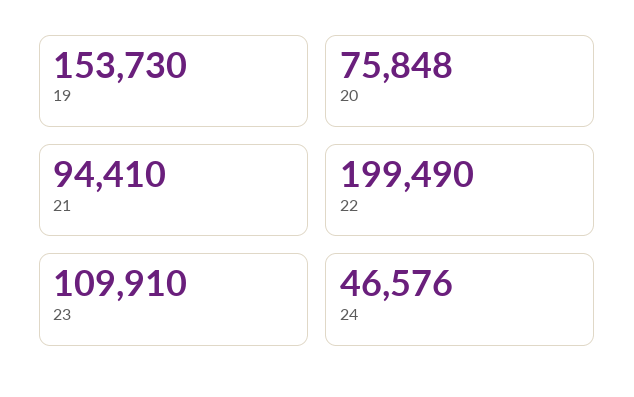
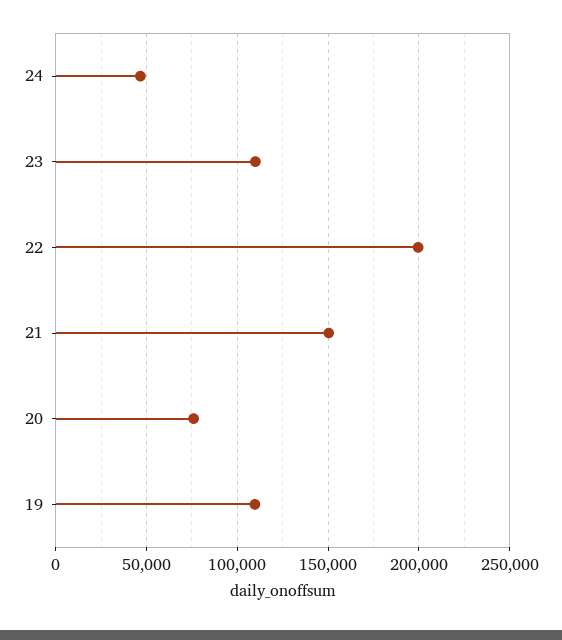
19: 153730 -> 110000
21: 94410 -> 150000

